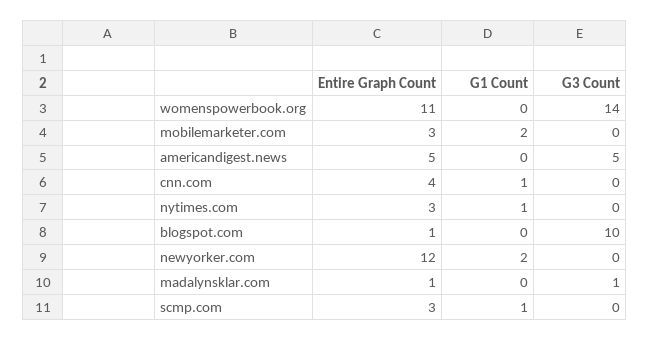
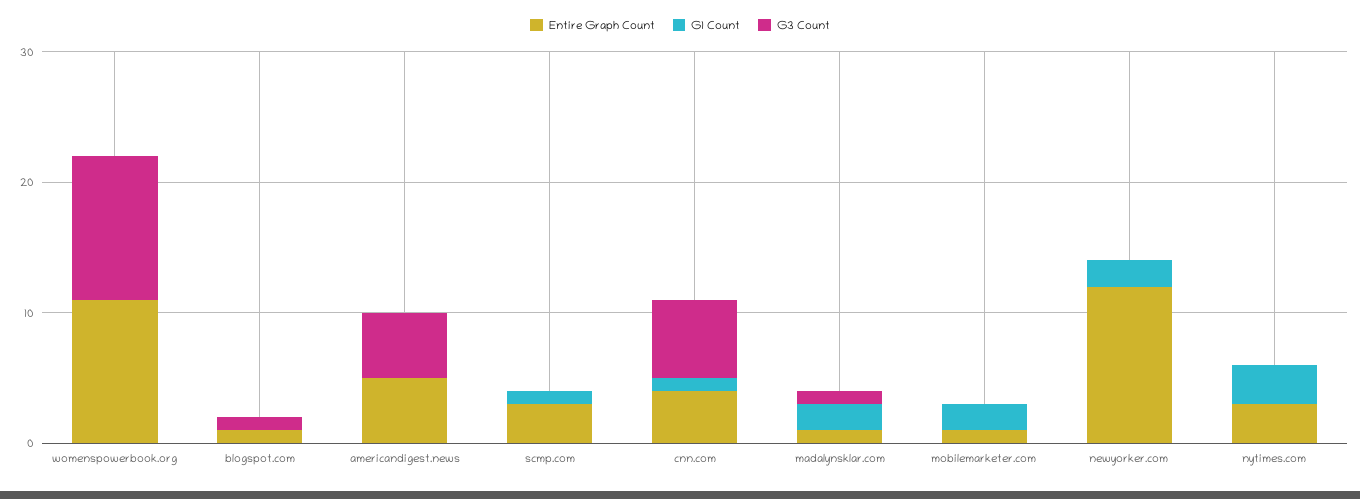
G3 Count, womenspowerbook.org: 14 -> 11
Entire Graph Count, mobilemarketer.com: 3 -> 1
G3 Count, cnn.com: 0 -> 6
G1 Count, nytimes.com: 1 -> 3
G3 Count, blogspot.com: 10 -> 1
G1 Count, madalynsklar.com: 0 -> 2

